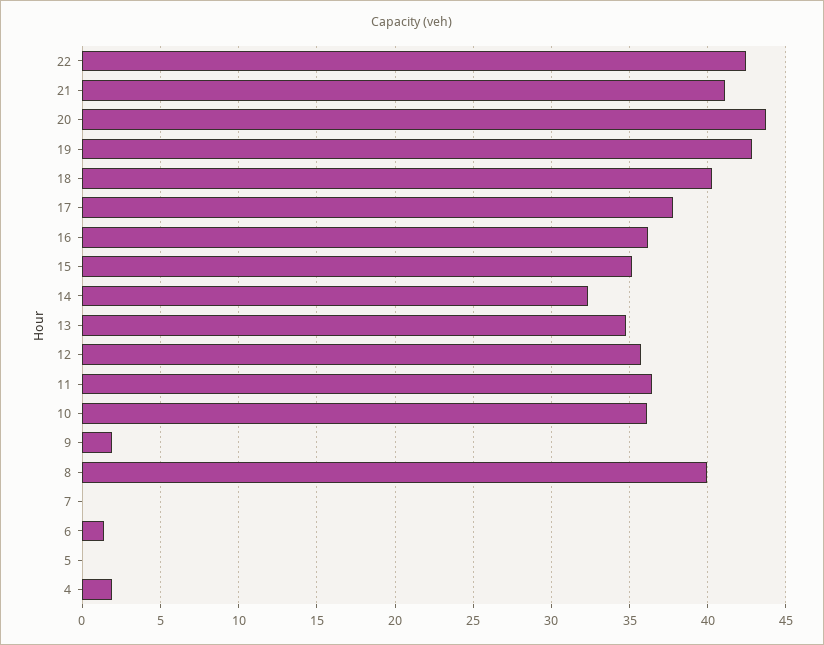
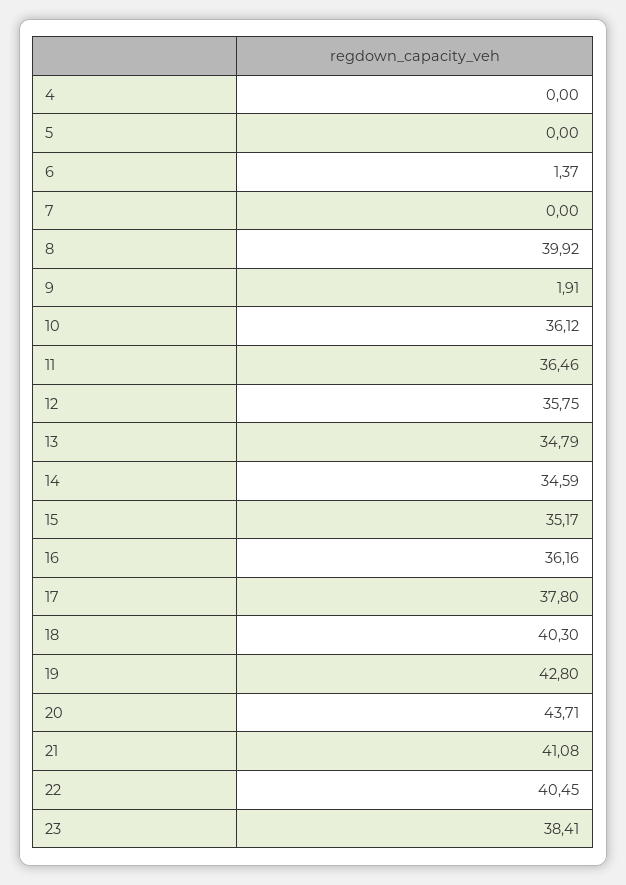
22: 42.5 -> 40.45
14: 32.5 -> 34.59
4: 2 -> 0
23: none -> 38.41

